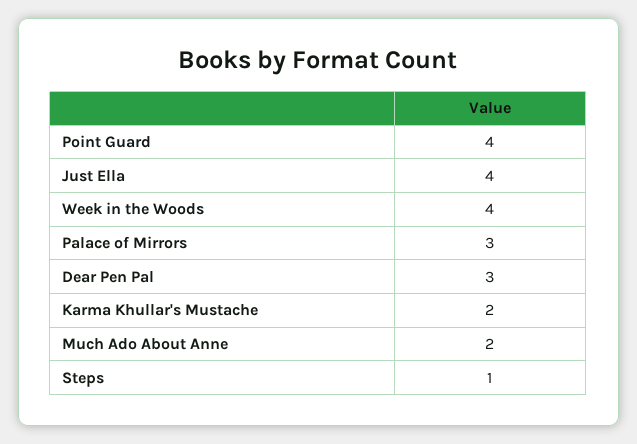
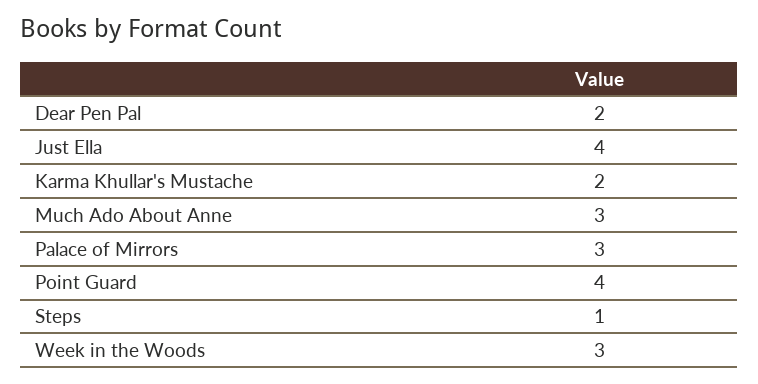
Week in the Woods: 4 -> 3
Dear Pen Pal: 3 -> 2
Much Ado About Anne: 2 -> 3

